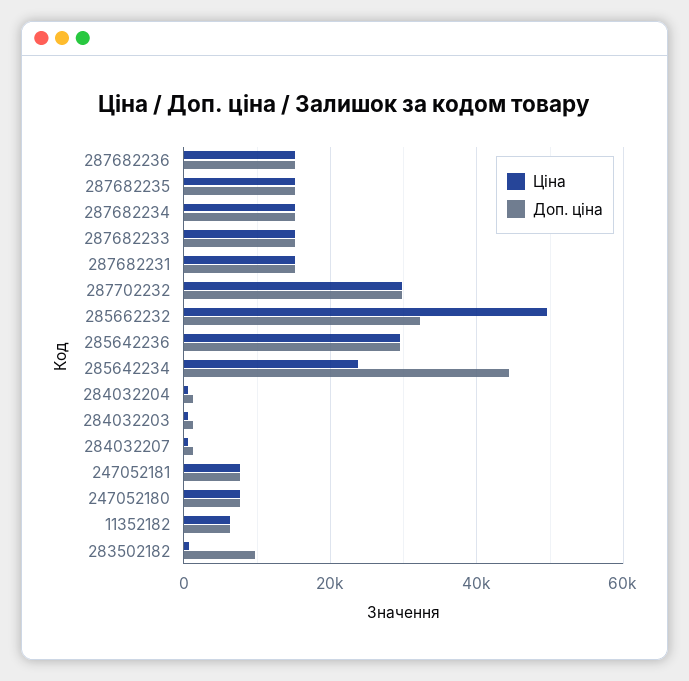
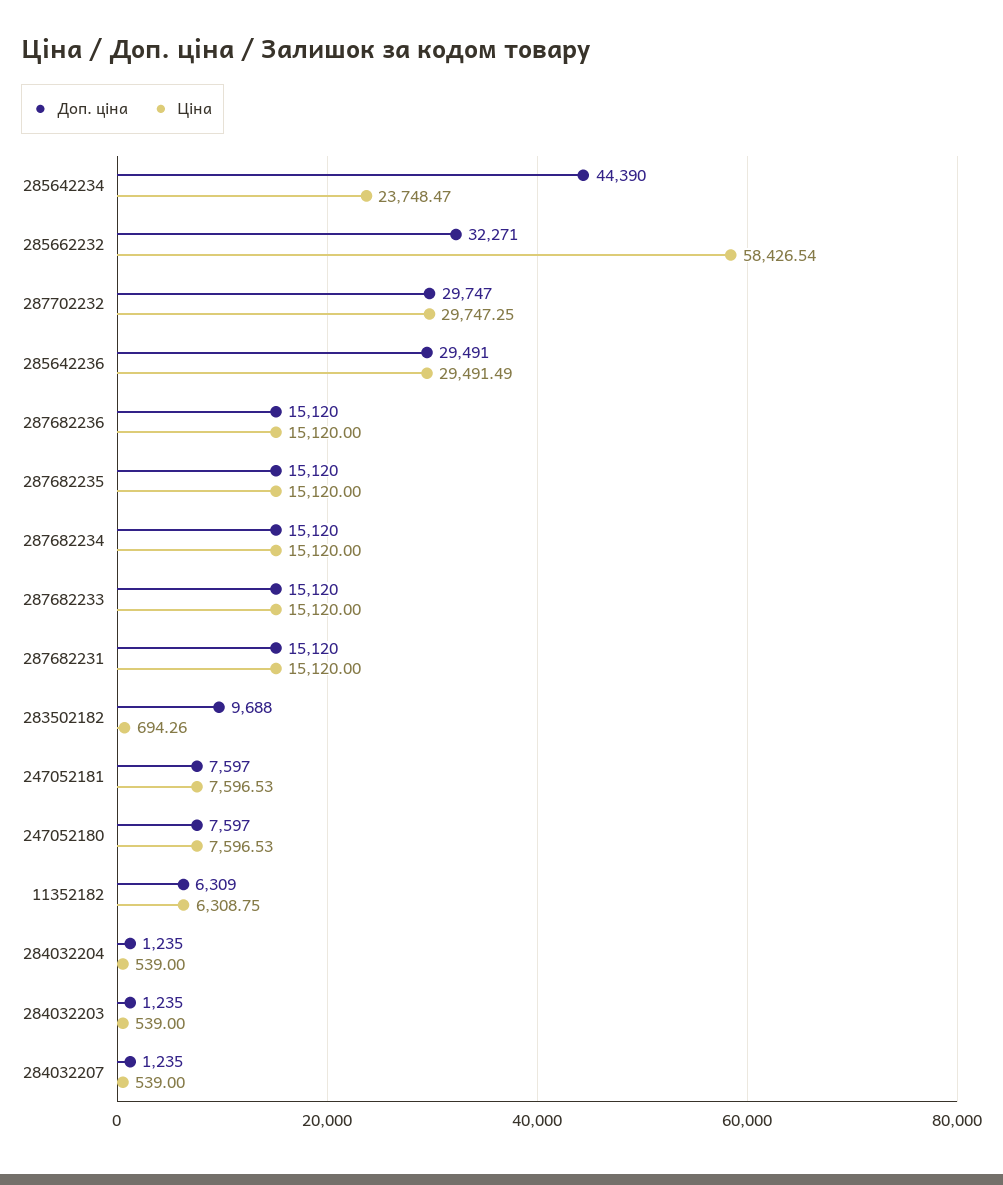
Ціна, 285662232: 50000 -> 58426.54

